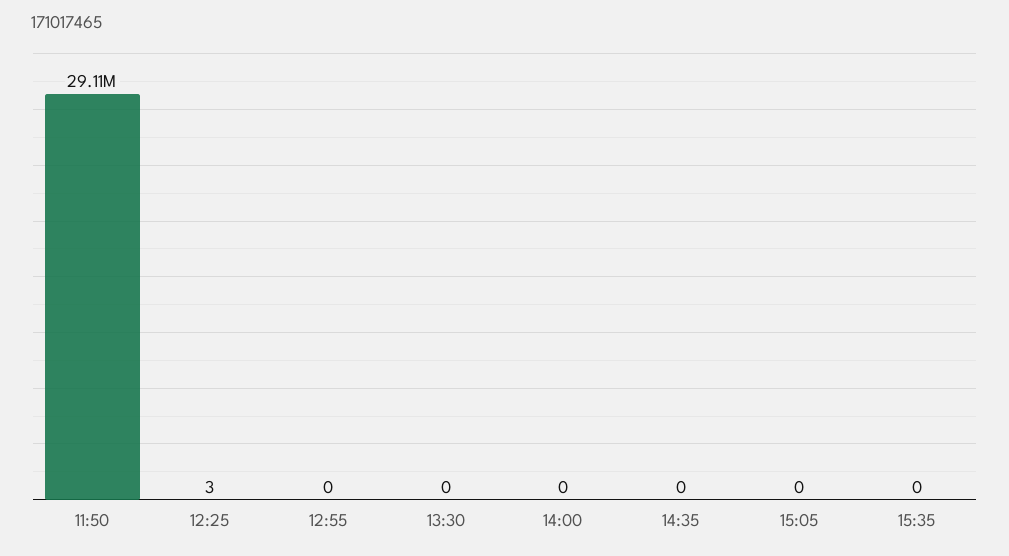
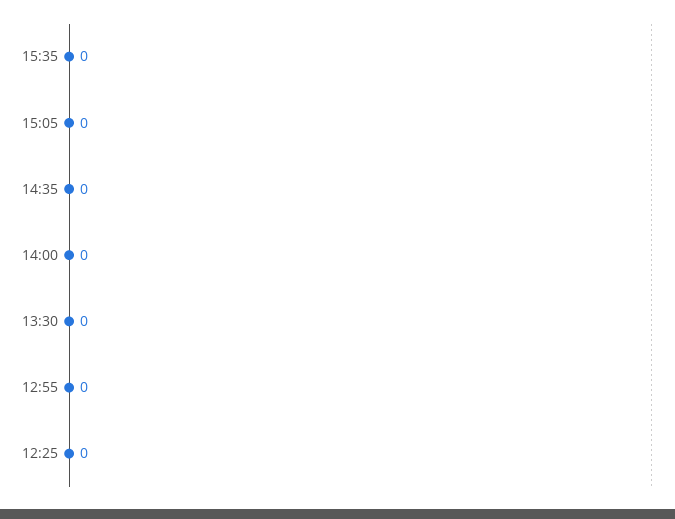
11:50: 29110000 -> none
12:25: 3 -> 0

